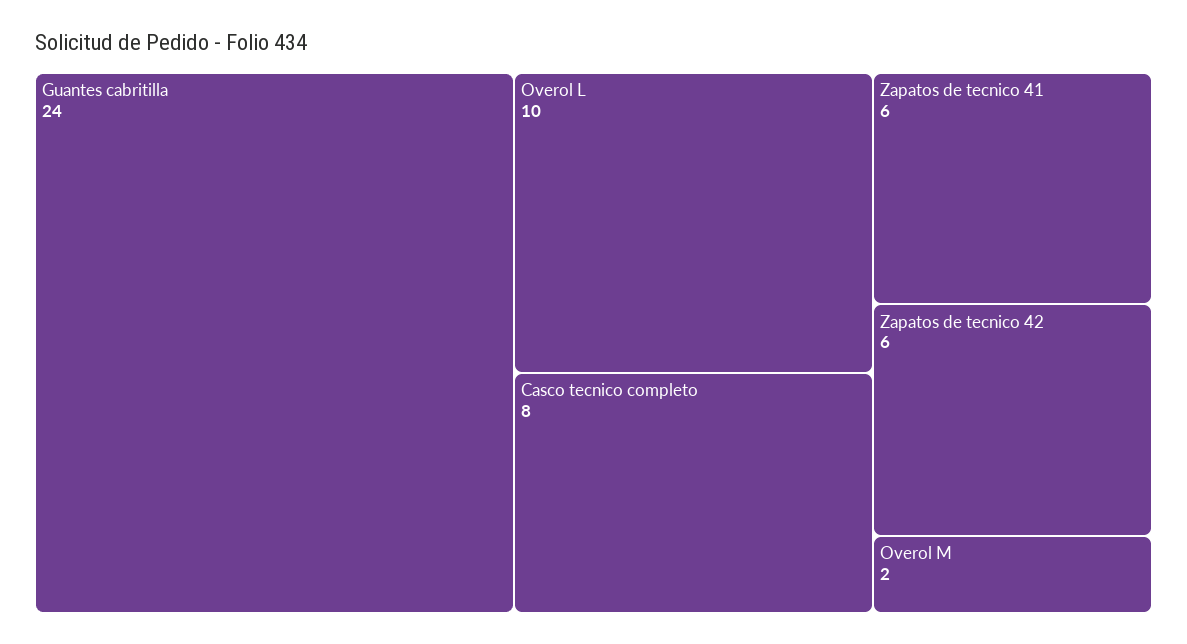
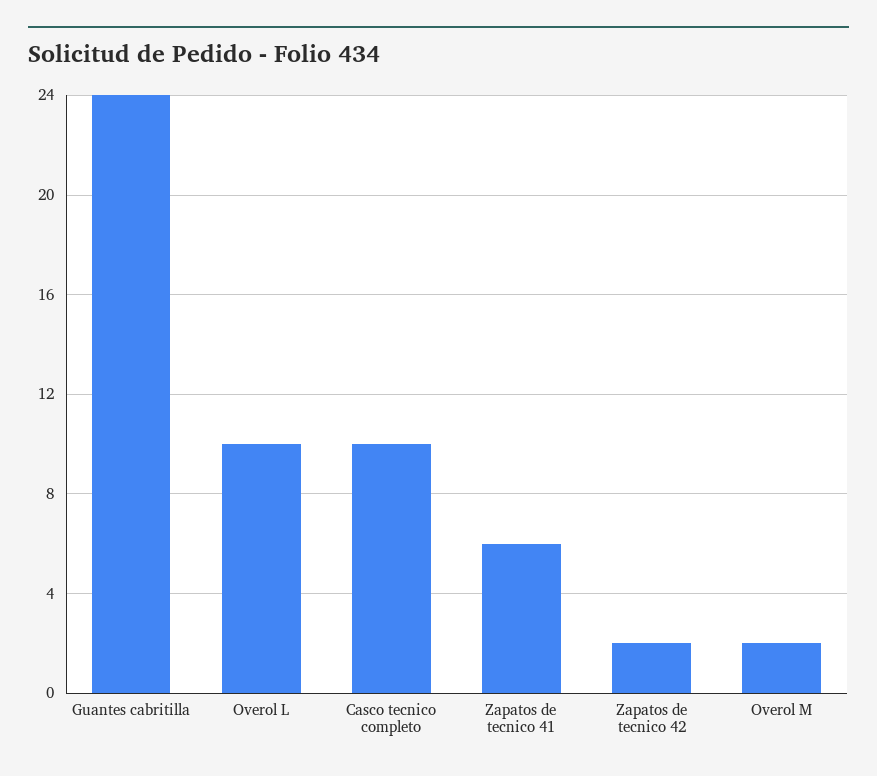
Casco tecnico completo: 8 -> 10
Zapatos de tecnico 42: 6 -> 2

